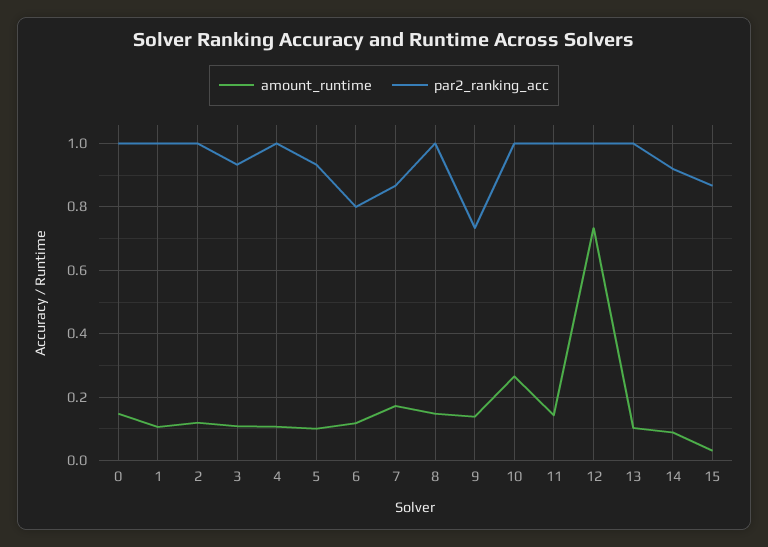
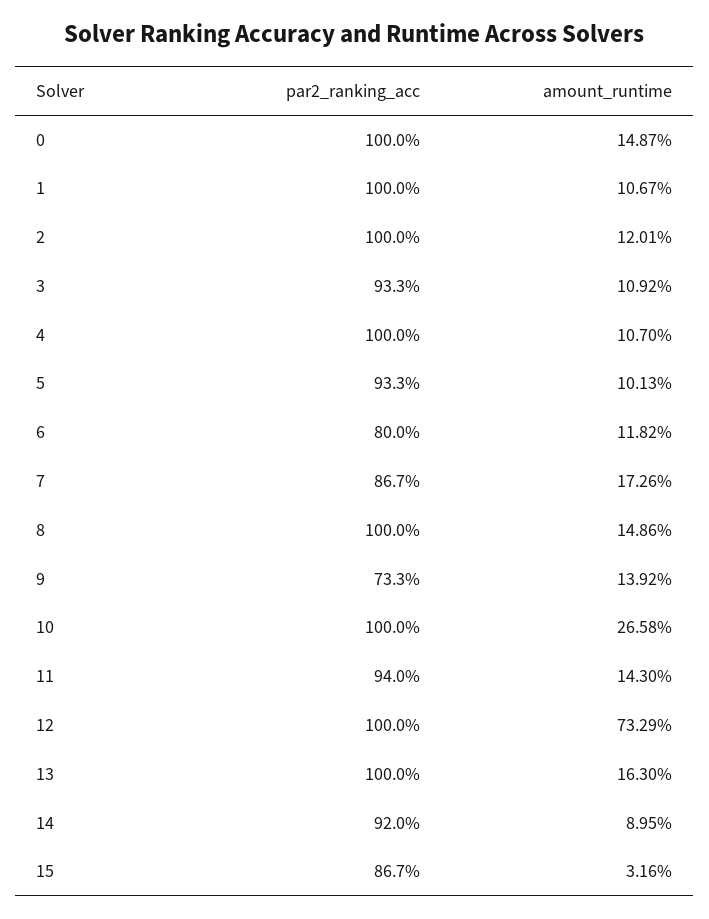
par2_ranking_acc, 11: 1 -> 0.94
amount_runtime, 13: 0.1 -> 0.163

